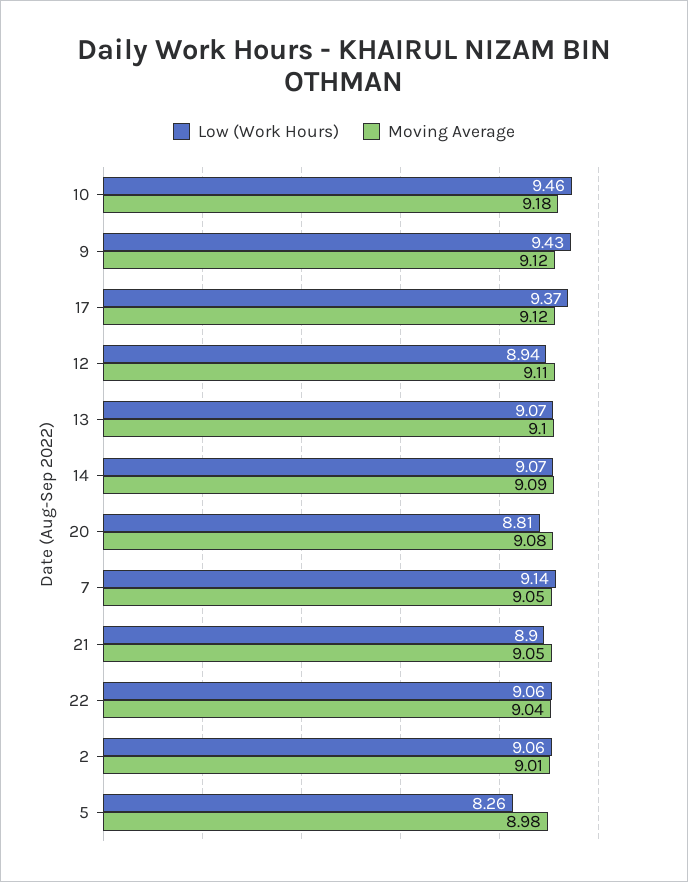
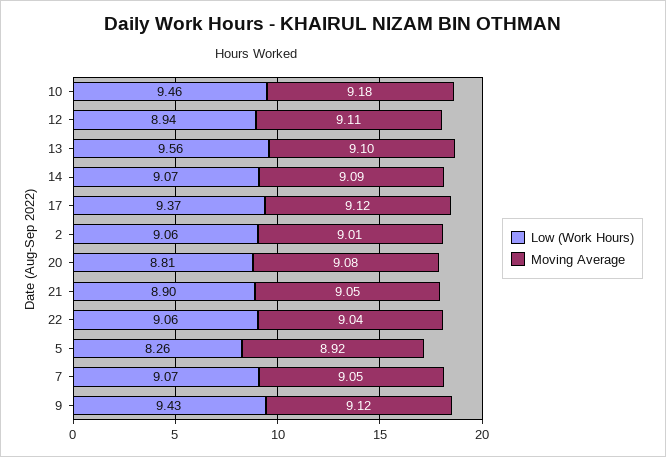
Low (Work Hours), 13: 9.07 -> 9.56
Low (Work Hours), 7: 9.14 -> 9.07
Moving Average, 5: 8.98 -> 8.92

